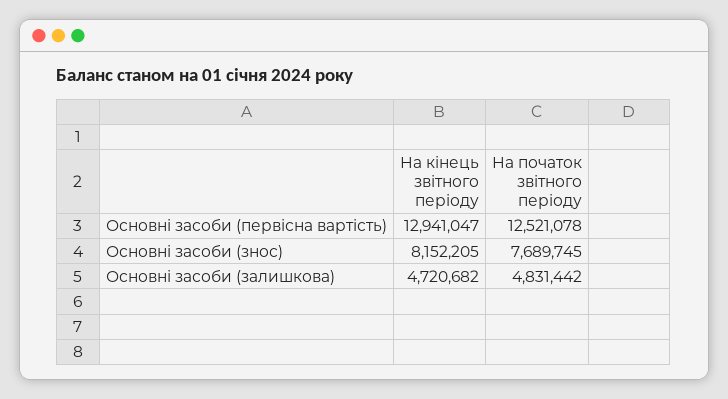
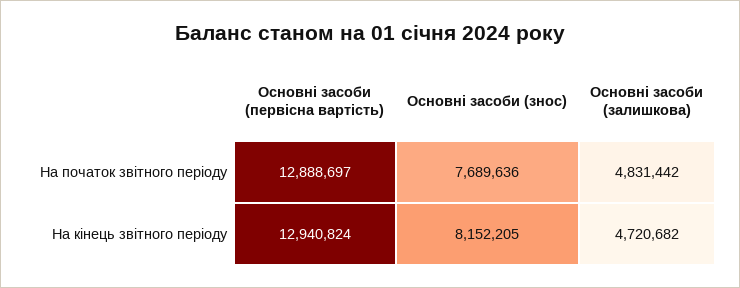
На кінець звітного періоду, Основні засоби (первісна вартість): 12941047 -> 12940824
На початок звітного періоду, Основні засоби (первісна вартість): 12521078 -> 12888697
На початок звітного періоду, Основні засоби (знос): 7689745 -> 7689636

